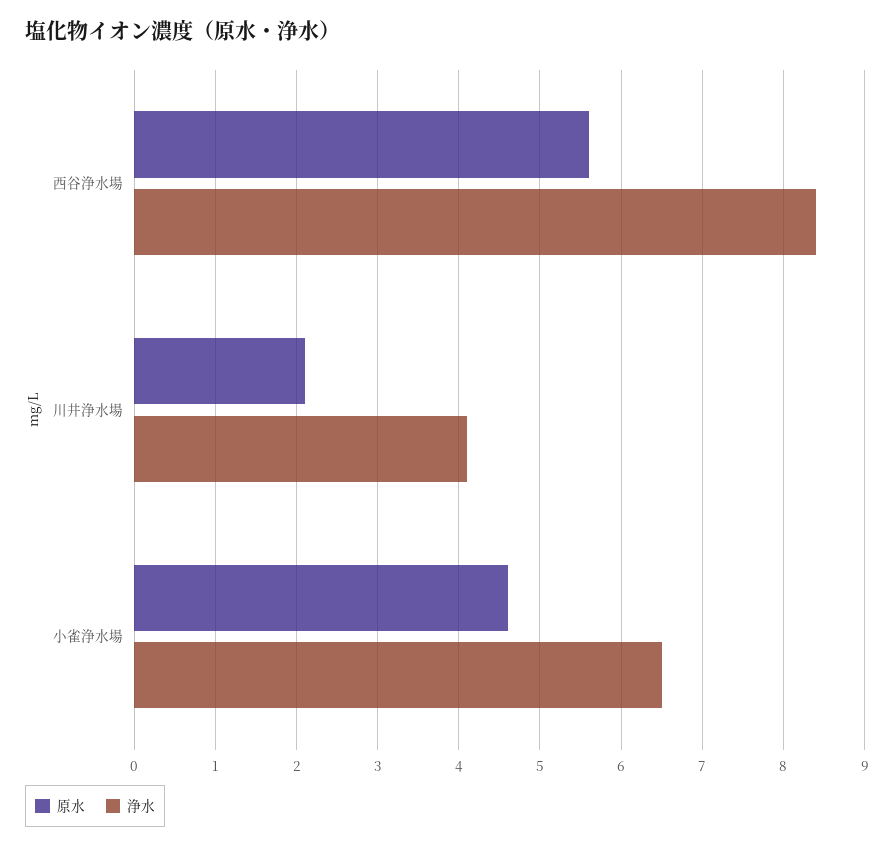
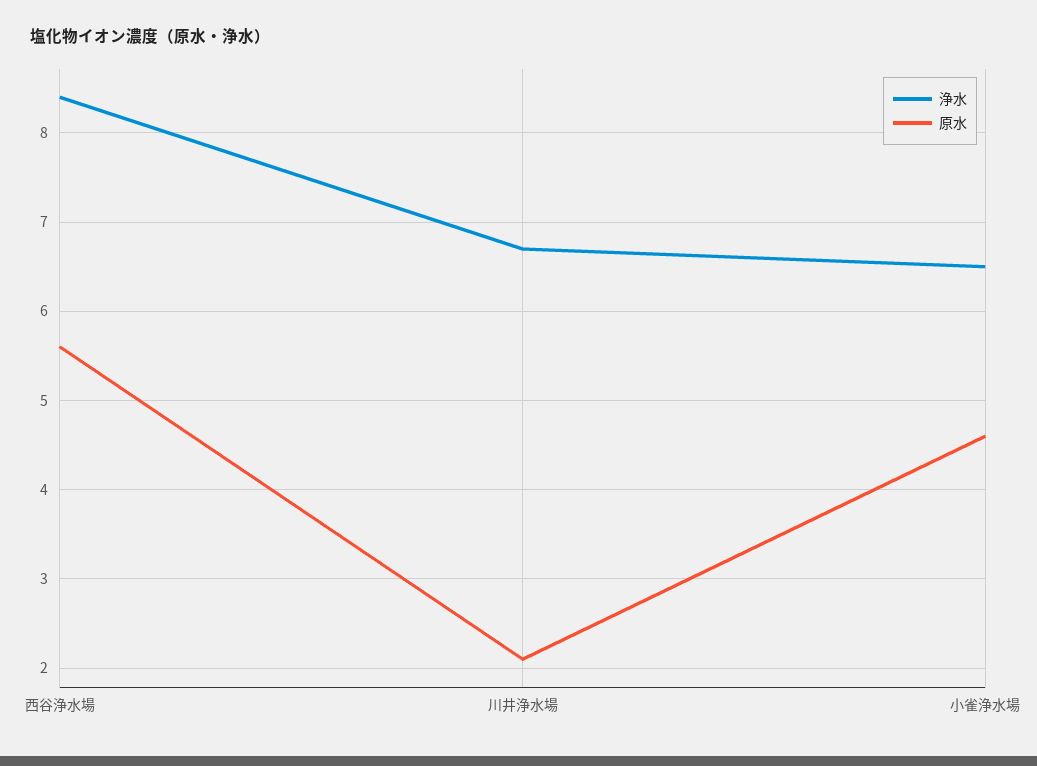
浄水, 川井浄水場: 4.1 -> 6.7

